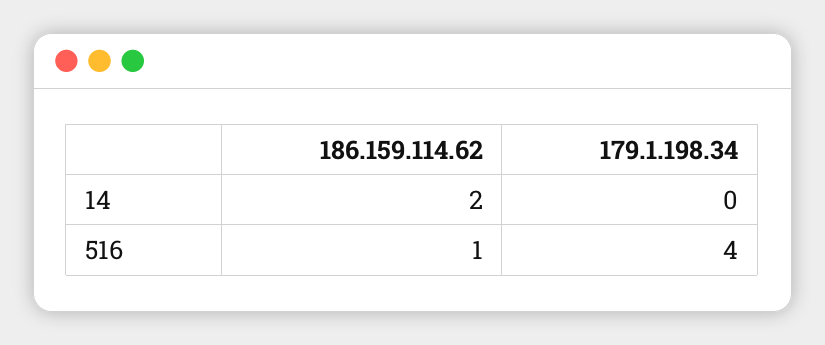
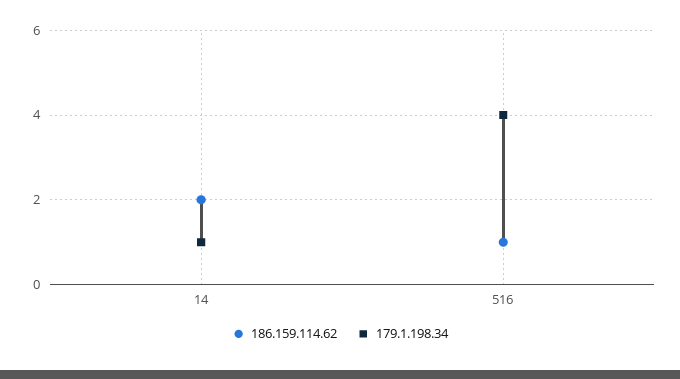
179.1.198.34, 14: 0 -> 1

